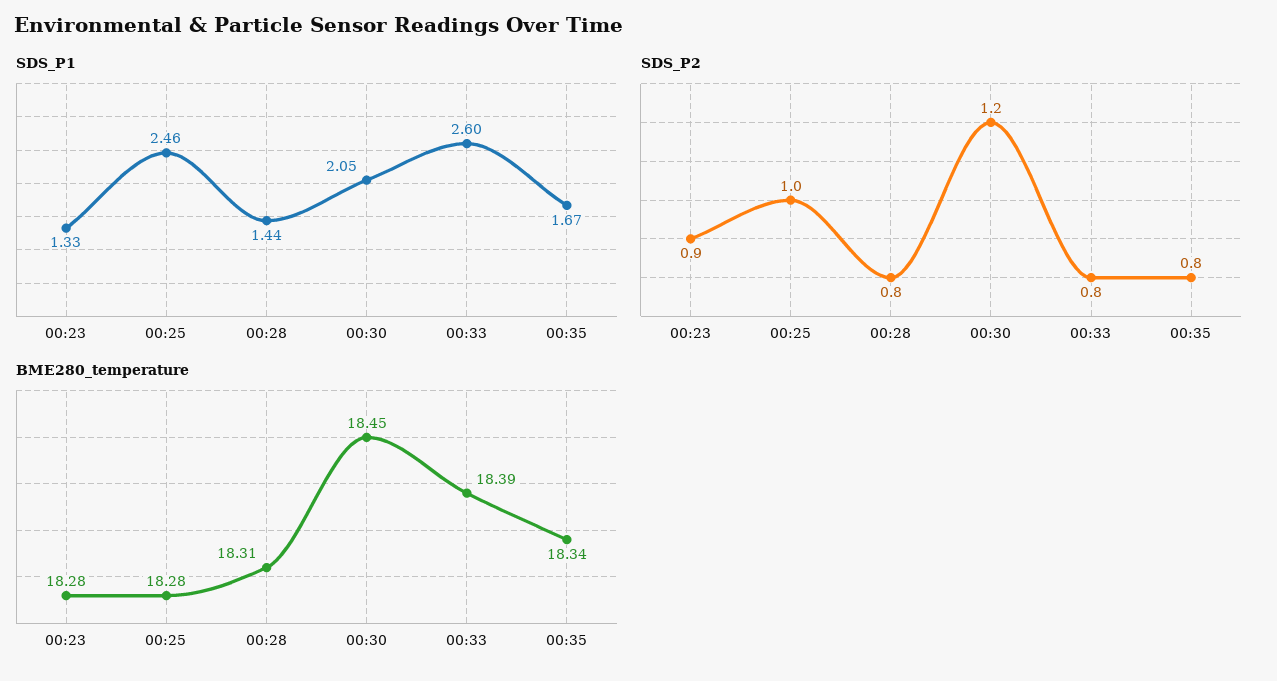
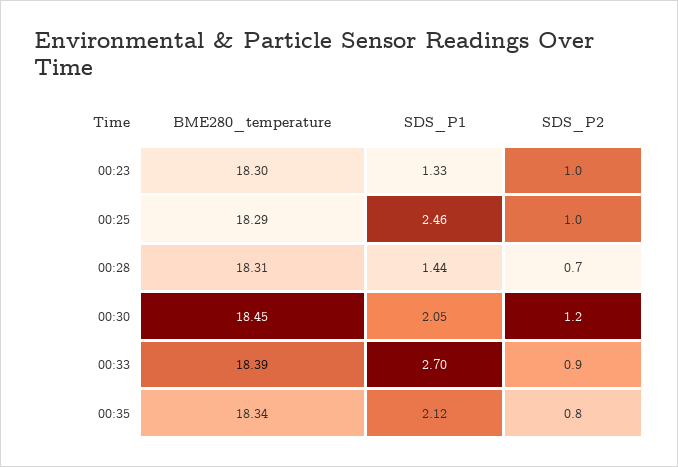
SDS_P1, 00:33: 2.6 -> 2.7
SDS_P1, 00:35: 1.67 -> 2.12
SDS_P2, 00:23: 0.9 -> 1
SDS_P2, 00:28: 0.8 -> 0.7
SDS_P2, 00:33: 0.8 -> 0.9
BME280_temperature, 00:23: 18.28 -> 18.3
BME280_temperature, 00:25: 18.28 -> 18.29

